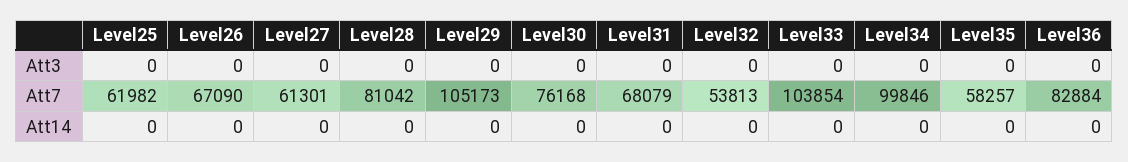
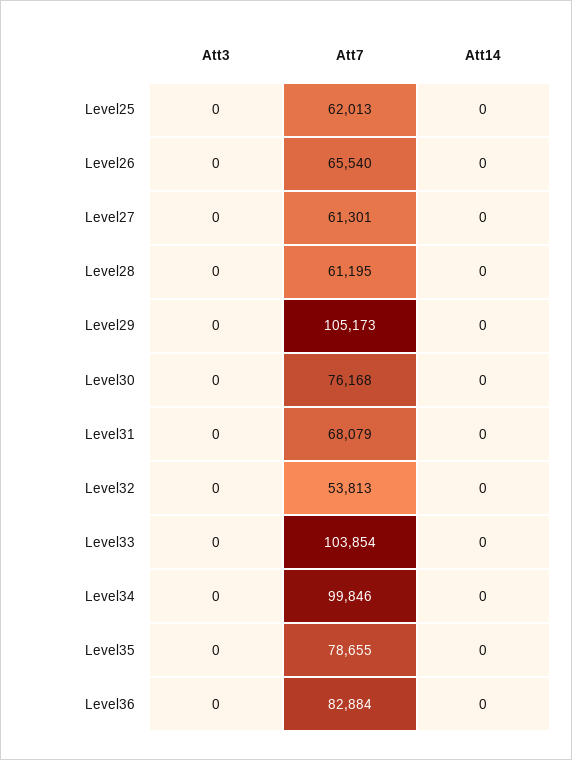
Level25, Att7: 61982 -> 62013
Level26, Att7: 67090 -> 65540
Level28, Att7: 81042 -> 61195
Level35, Att7: 58257 -> 78655

